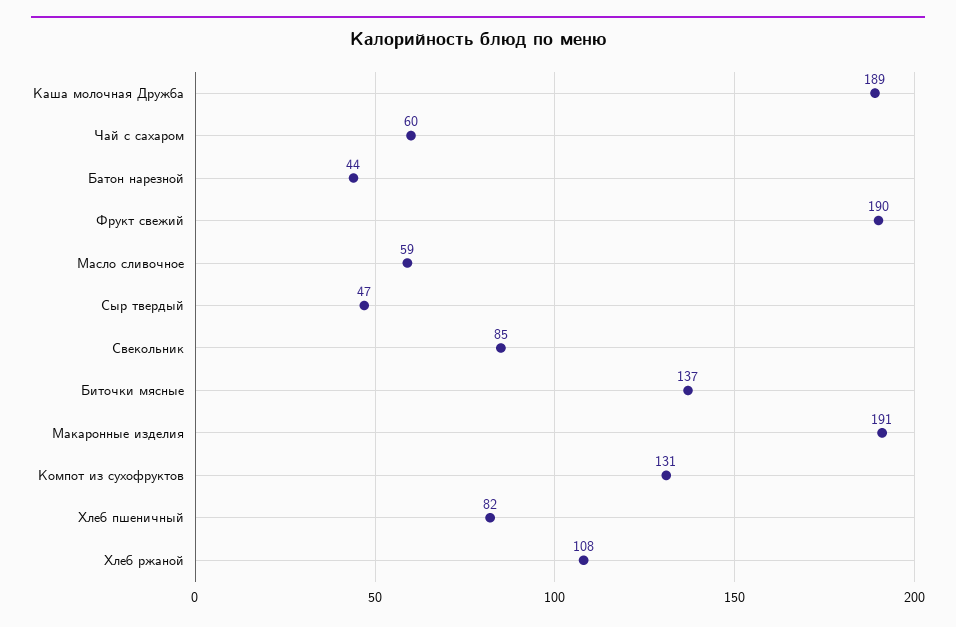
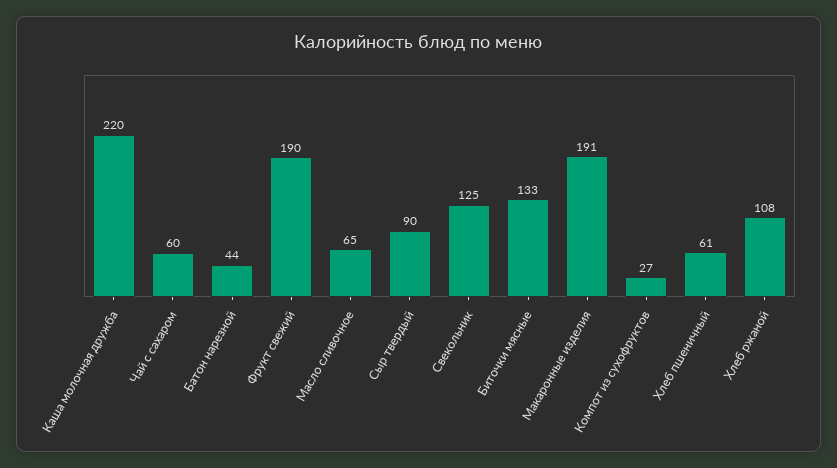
Каша молочная Дружба: 189 -> 220
Масло сливочное: 59 -> 65
Сыр твердый: 47 -> 90
Свекольник: 85 -> 125
Биточки мясные: 137 -> 133
Компот из сухофруктов: 131 -> 27
Хлеб пшеничный: 82 -> 61

